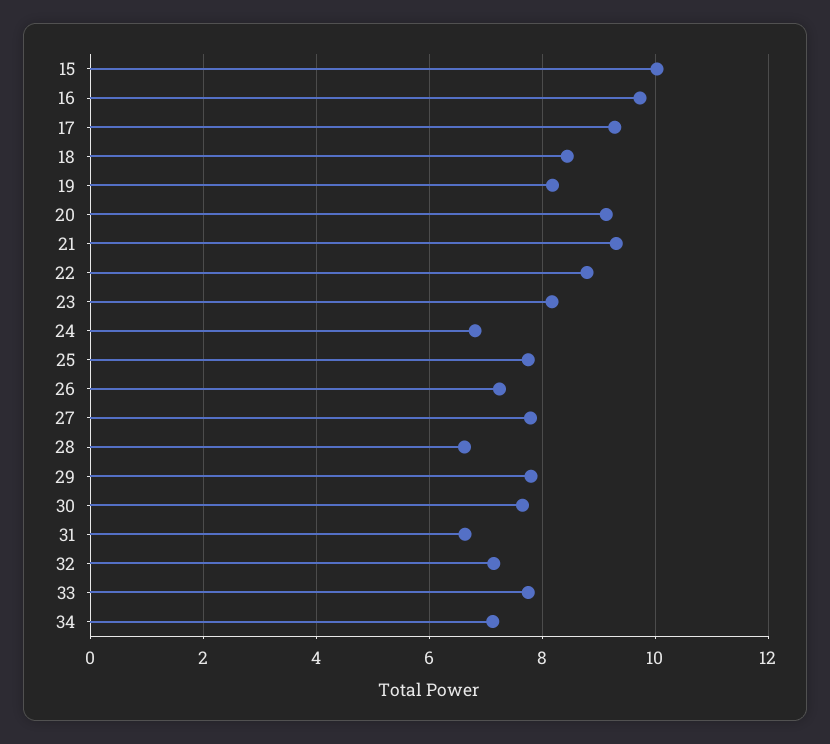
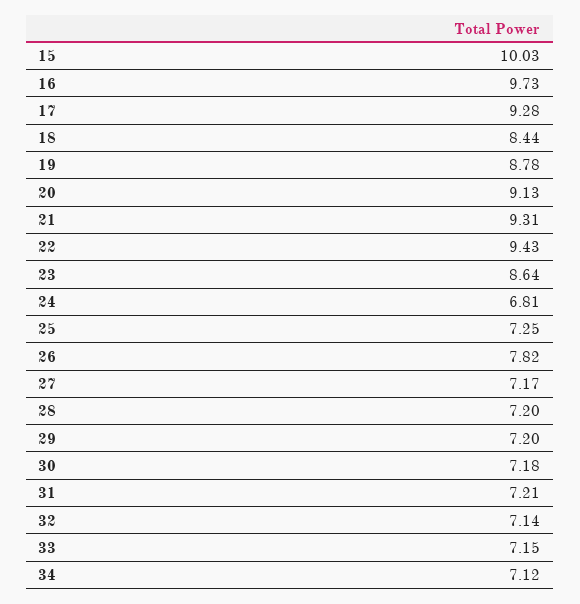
19: 8.2 -> 8.78
22: 8.8 -> 9.43
23: 8.2 -> 8.64
25: 7.8 -> 7.25
26: 7.2 -> 7.82
27: 7.8 -> 7.17
28: 6.6 -> 7.2
29: 7.8 -> 7.2
30: 7.6 -> 7.18
31: 6.6 -> 7.21
33: 7.8 -> 7.15

